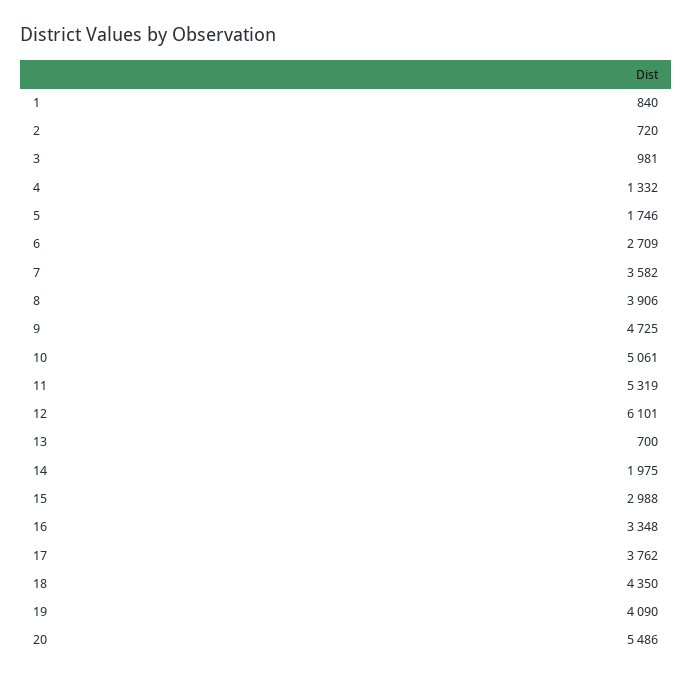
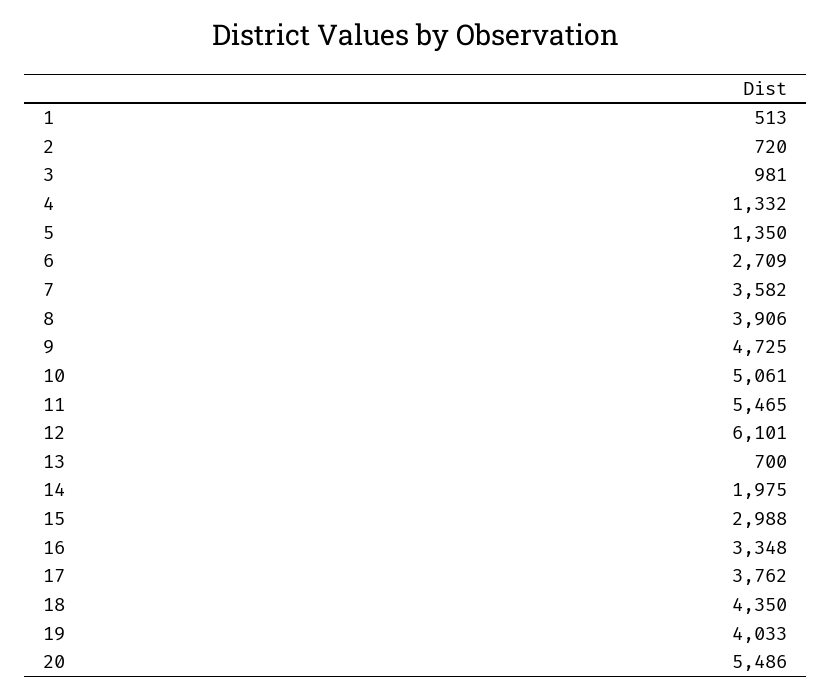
1: 840 -> 513
5: 1746 -> 1350
11: 5319 -> 5465
19: 4090 -> 4033

